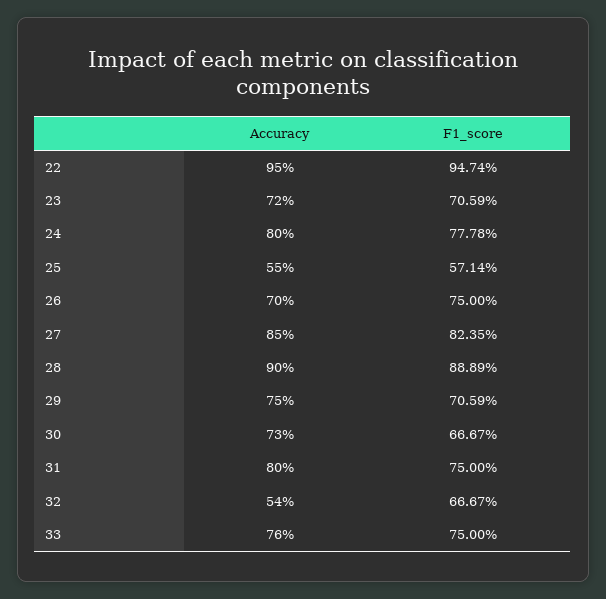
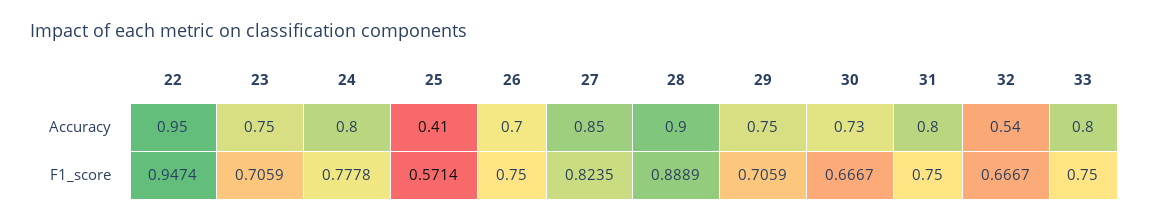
Accuracy, 23: 0.72 -> 0.75
Accuracy, 25: 0.55 -> 0.41
Accuracy, 33: 0.76 -> 0.8

